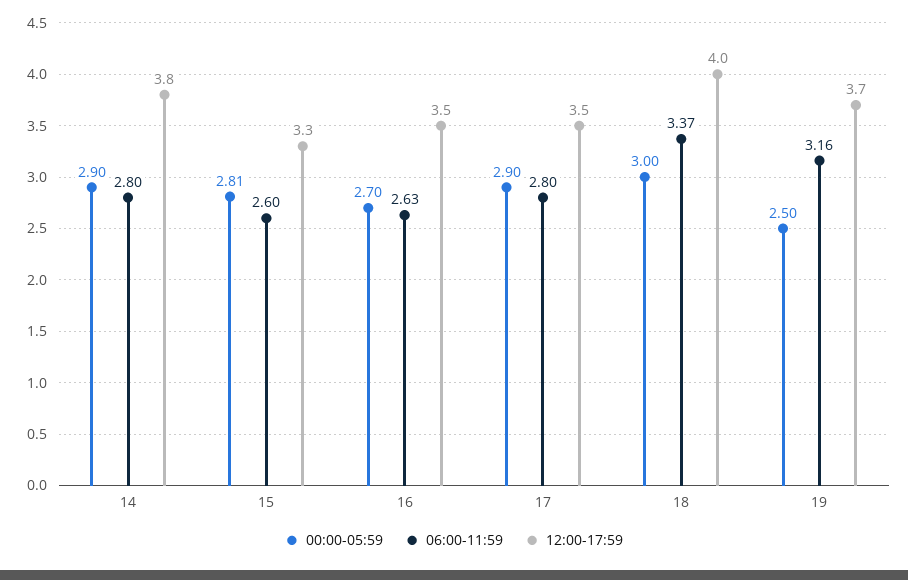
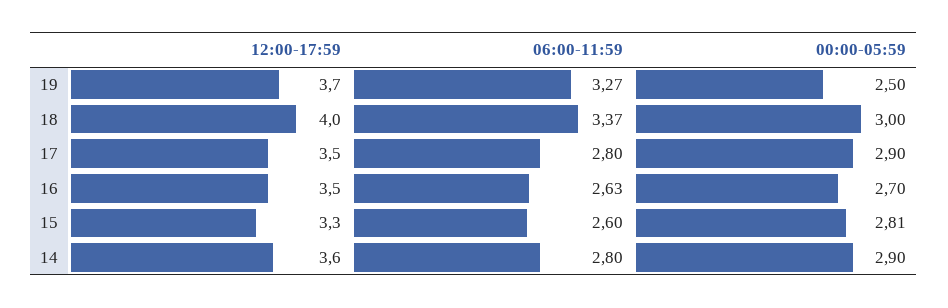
12:00-17:59, 14: 3.8 -> 3.6
06:00-11:59, 19: 3.16 -> 3.27

